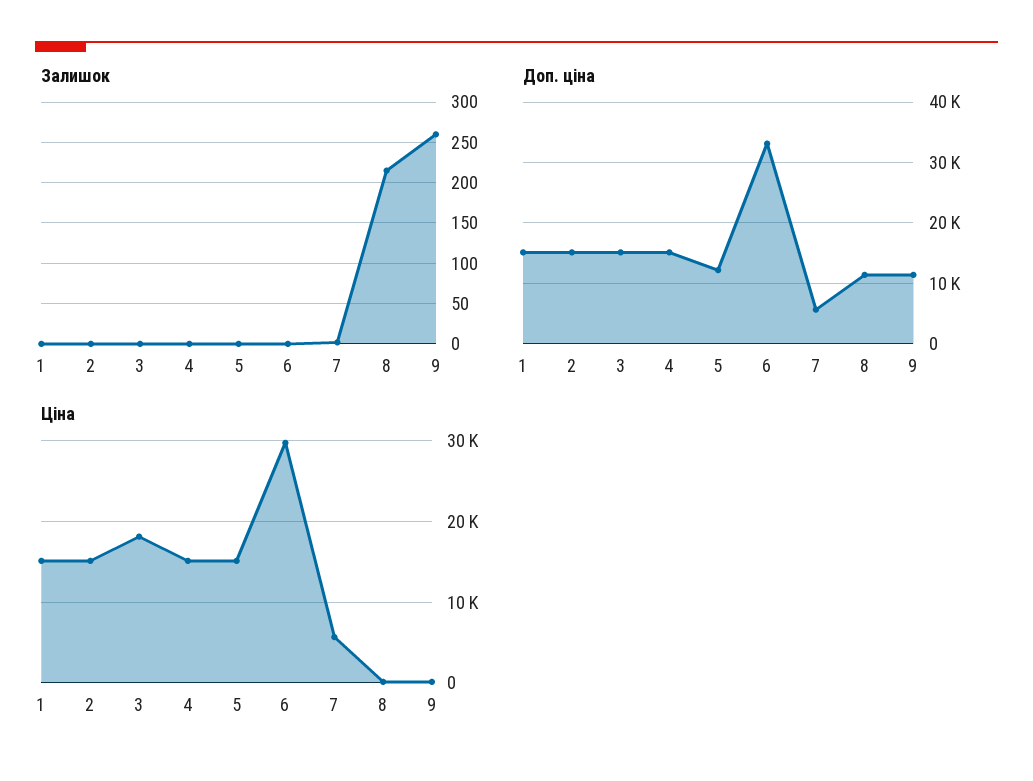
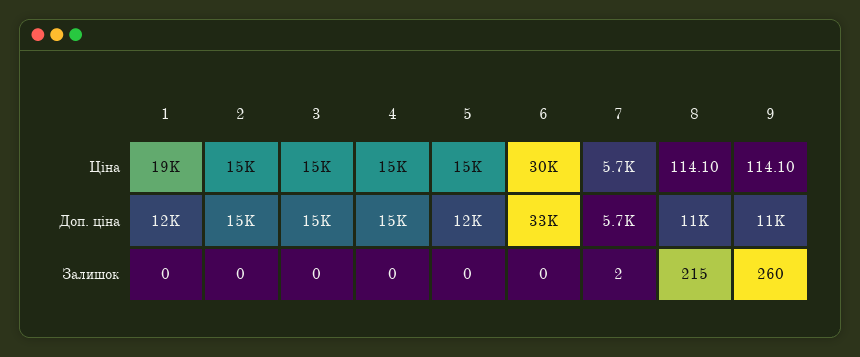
Доп. ціна, 1: 15000 -> 12000
Ціна, 1: 15000 -> 19000
Ціна, 3: 18000 -> 15000

